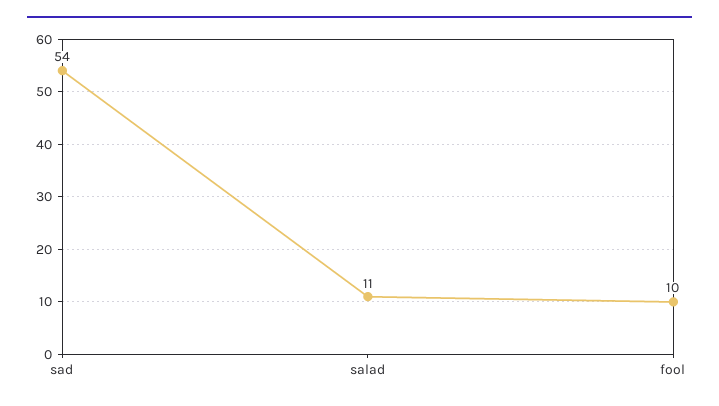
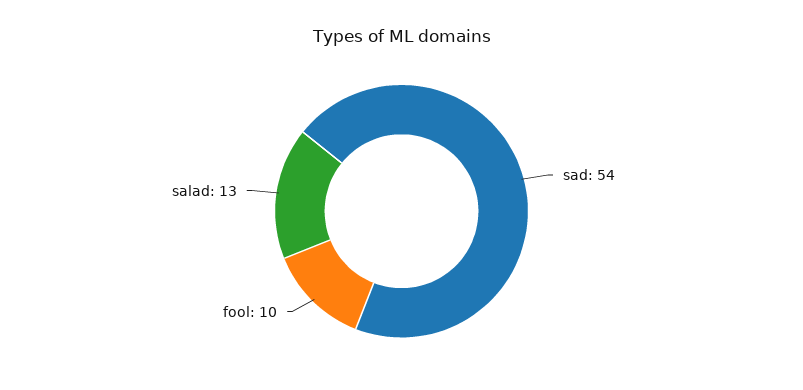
salad: 11 -> 13

